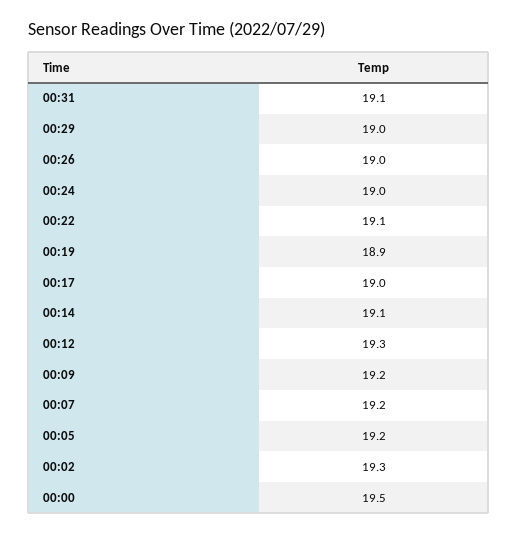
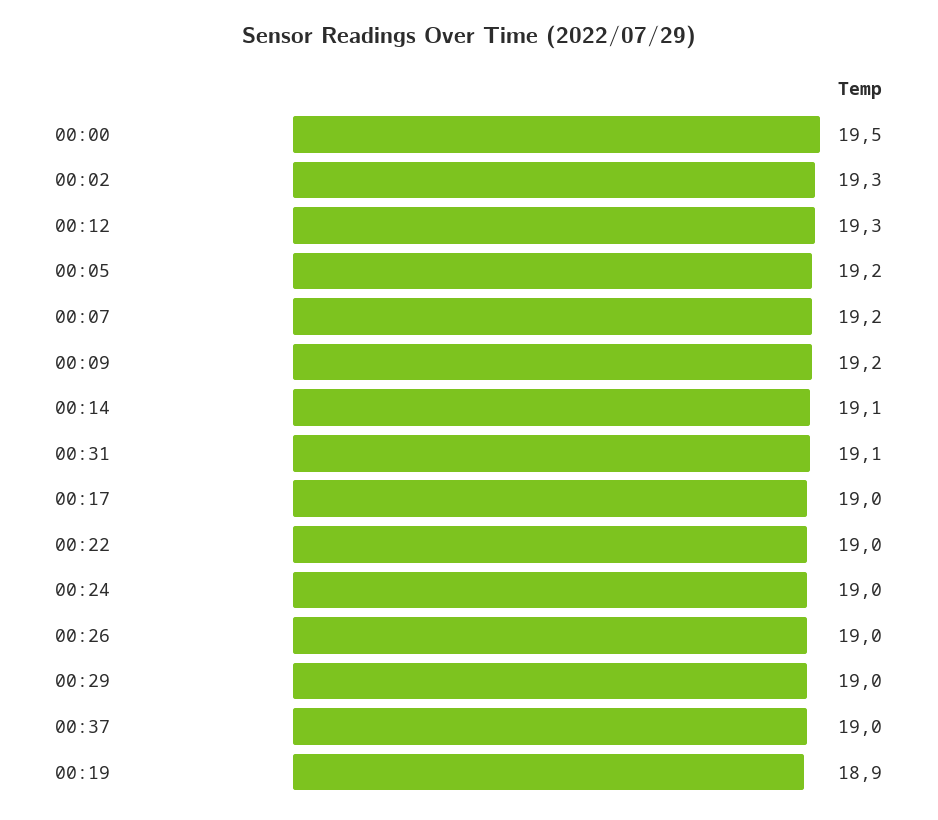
00:22: 19.1 -> 19
00:37: none -> 19

